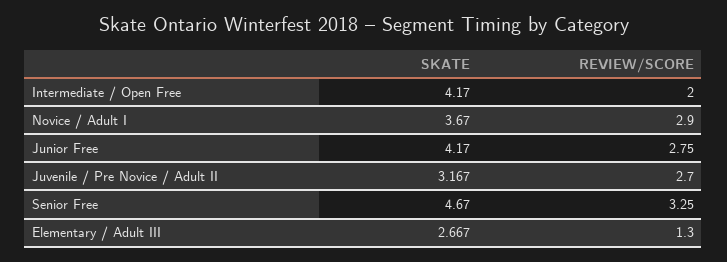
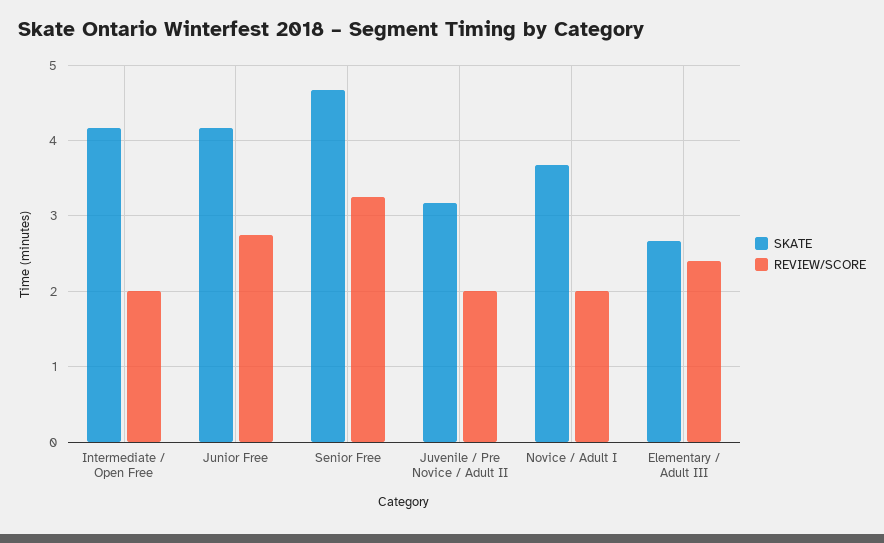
REVIEW/SCORE, Novice / Adult I: 2.9 -> 2
REVIEW/SCORE, Juvenile / Pre Novice / Adult II: 2.7 -> 2
REVIEW/SCORE, Elementary / Adult III: 1.3 -> 2.4

